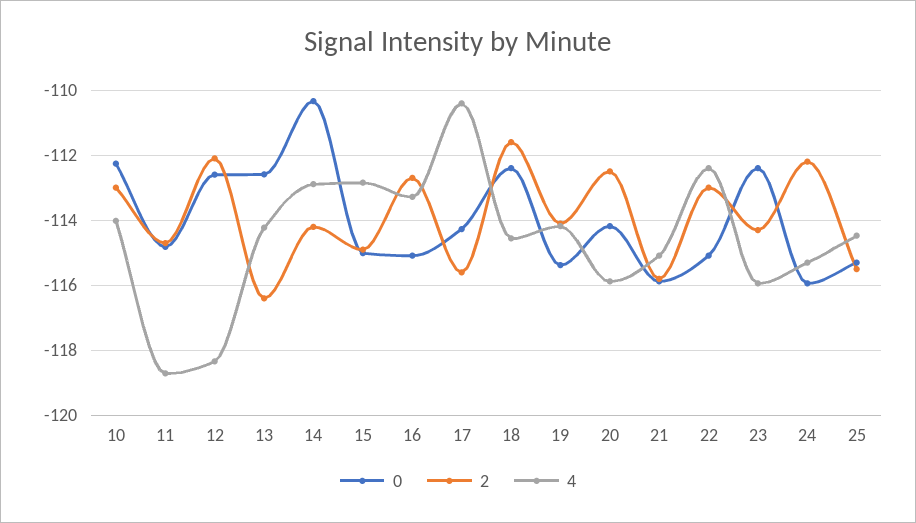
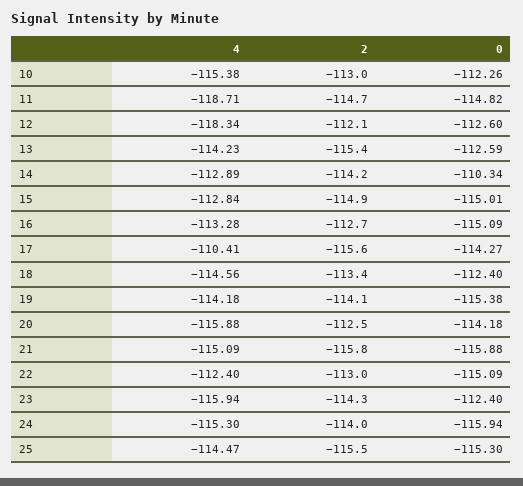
4, 10: -114 -> -115.38
2, 13: -116.4 -> -115.4
2, 18: -111.6 -> -113.4
2, 24: -112.2 -> -114

